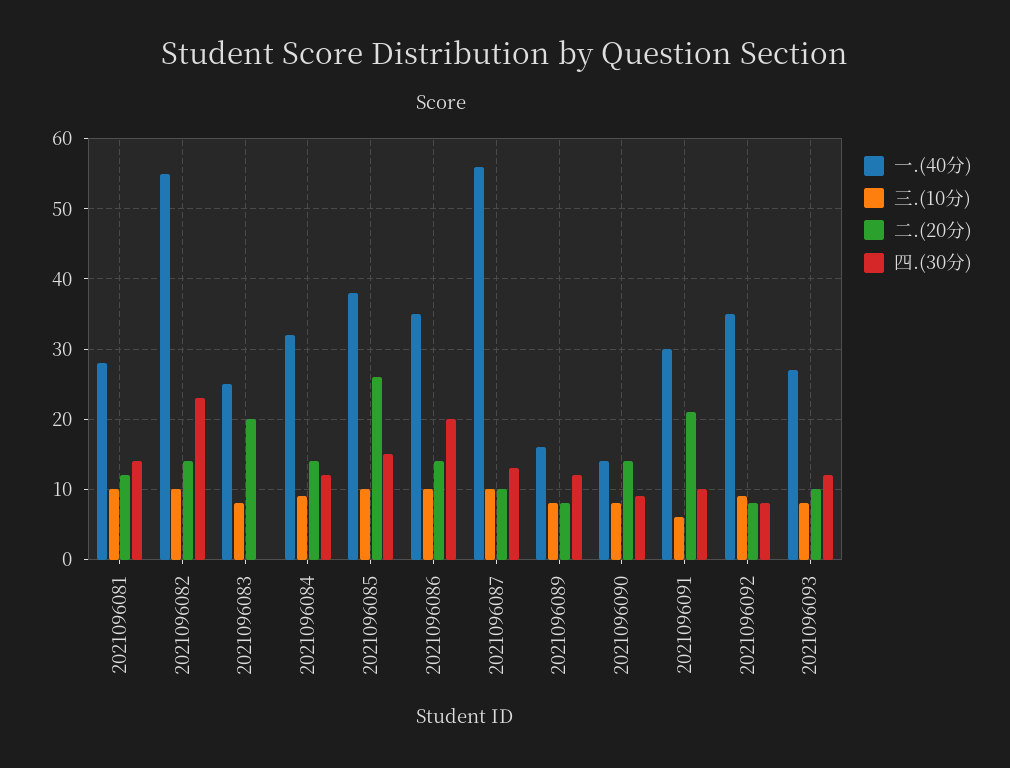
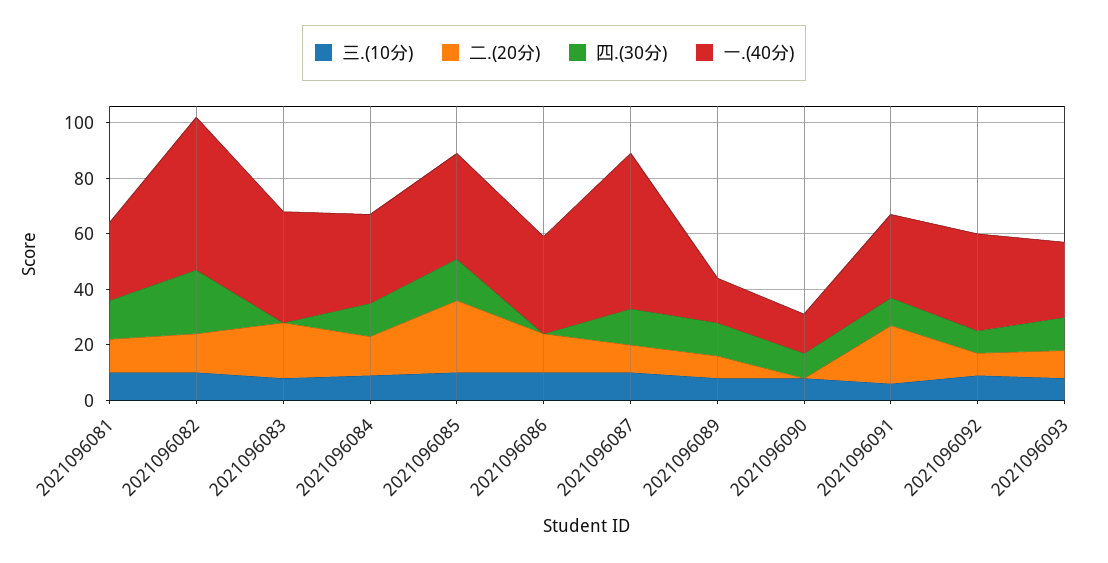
一.(40分), 2021096083: 25 -> 40
四.(30分), 2021096086: 20 -> 0
二.(20分), 2021096090: 14 -> 0

